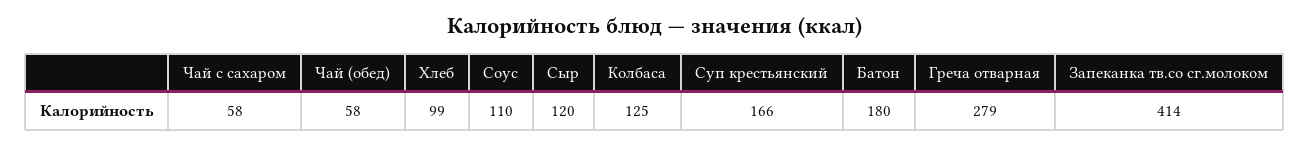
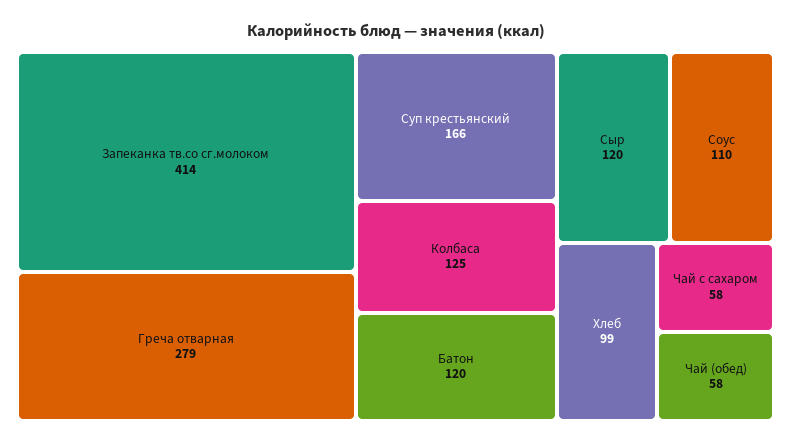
Батон: 180 -> 120

